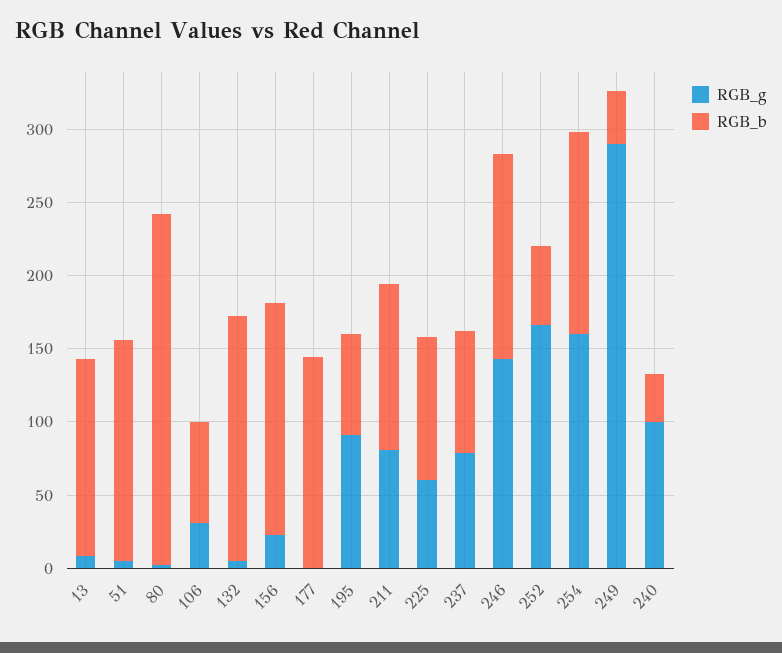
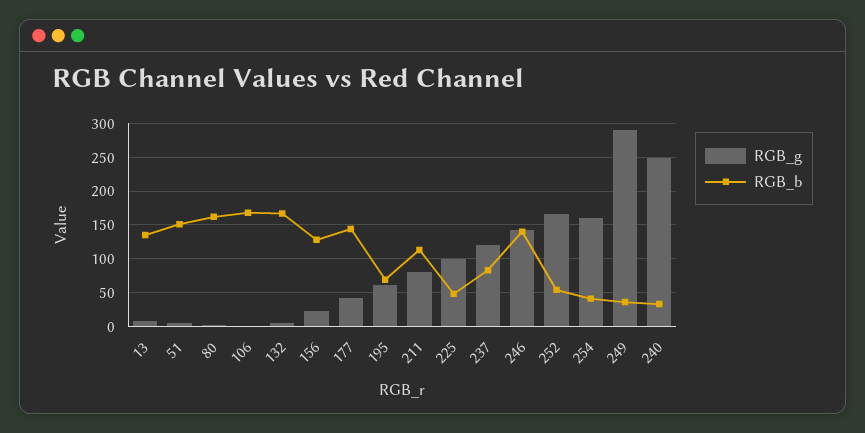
RGB_b, 80: 240 -> 160
RGB_g, 106: 30 -> 0
RGB_b, 106: 70 -> 170
RGB_b, 156: 160 -> 130
RGB_g, 177: 0 -> 40
RGB_g, 195: 90 -> 60
RGB_g, 225: 60 -> 100
RGB_b, 225: 100 -> 50
RGB_g, 237: 80 -> 120
RGB_b, 254: 140 -> 40
RGB_g, 240: 100 -> 250

